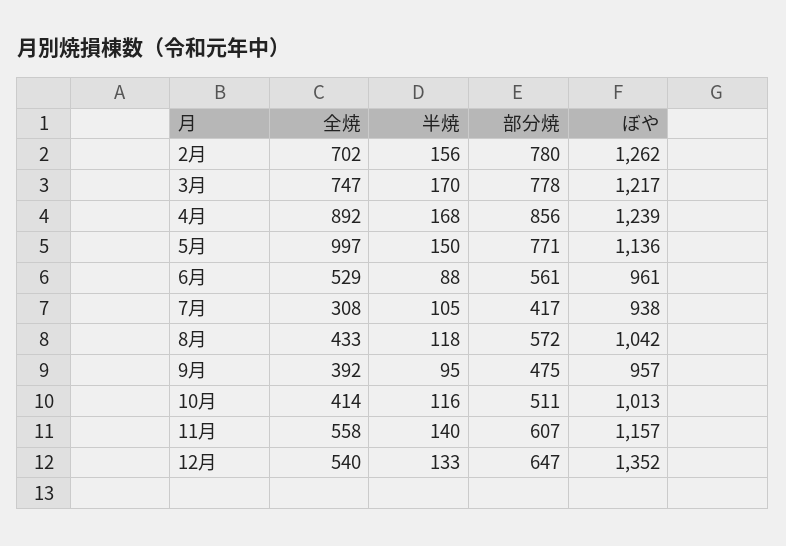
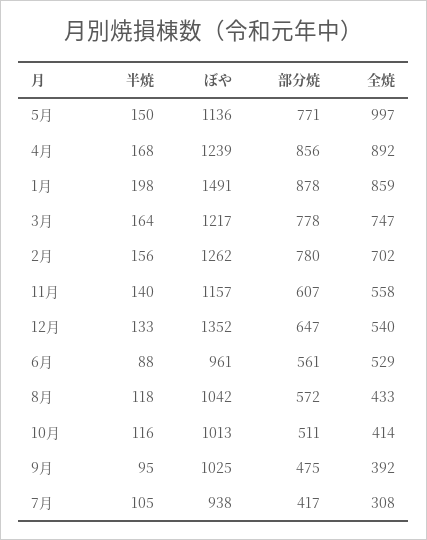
半焼, 3月: 170 -> 164
ぼや, 9月: 957 -> 1025
半焼, 1月: none -> 198
ぼや, 1月: none -> 1491
部分焼, 1月: none -> 878
全焼, 1月: none -> 859

